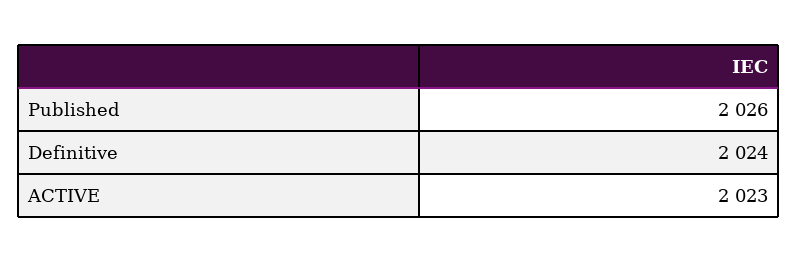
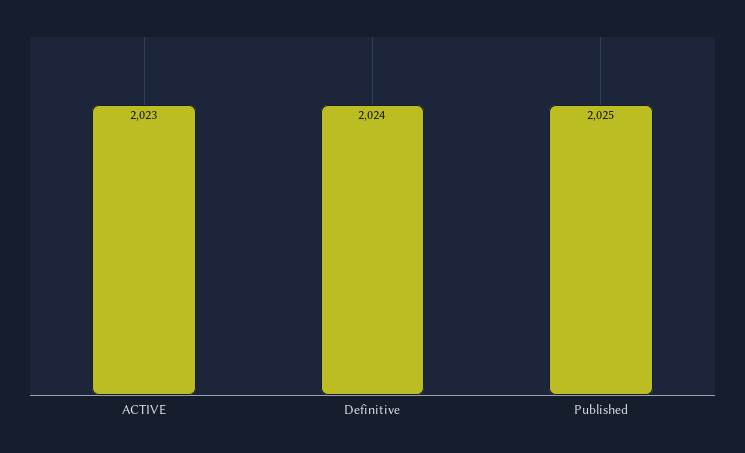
Published: 2026 -> 2025

